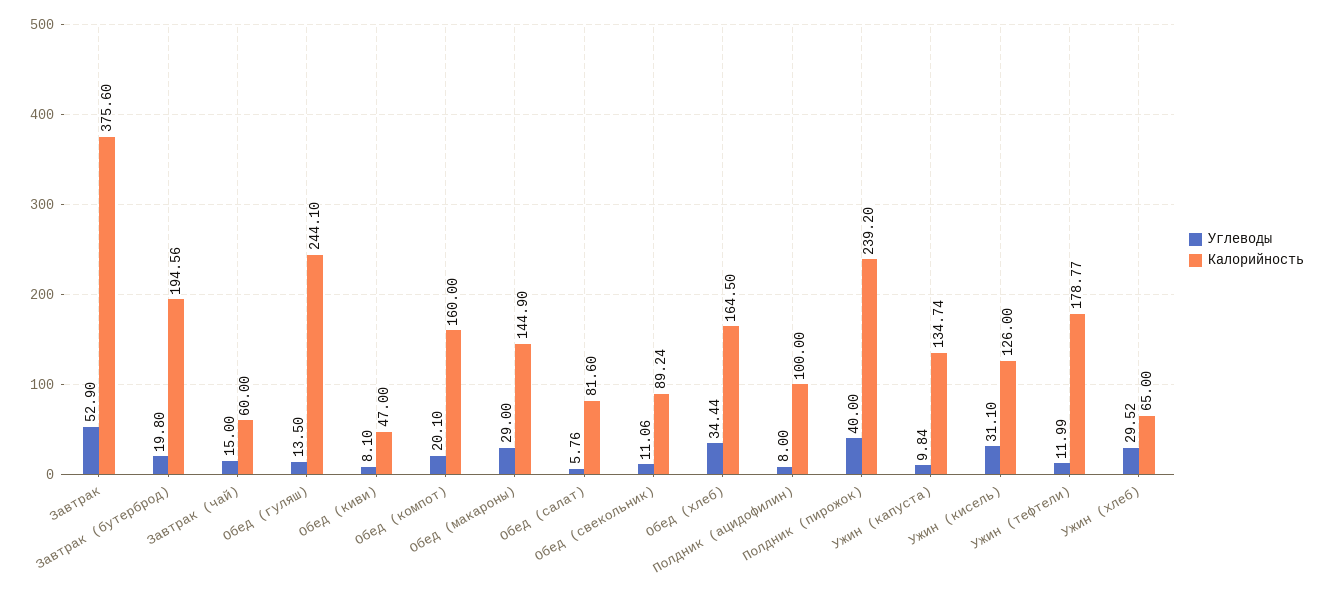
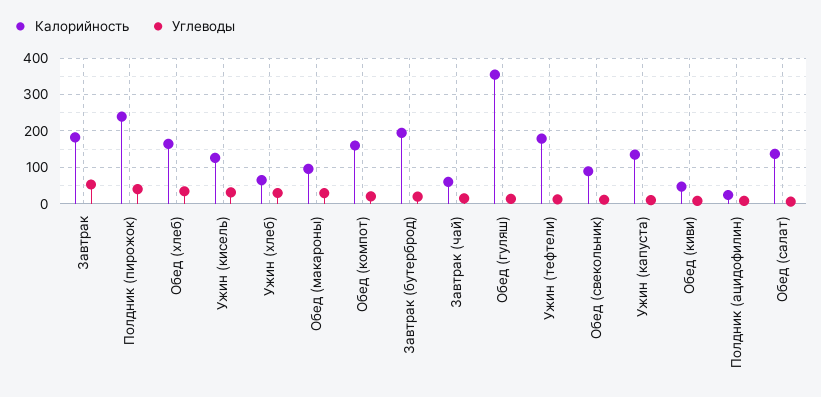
Калорийность, Завтрак: 375.6 -> 180
Калорийность, Обед (гуляш): 244.1 -> 360
Калорийность, Обед (макароны): 144.9 -> 100
Калорийность, Обед (салат): 81.6 -> 140
Калорийность, Полдник (ацидофилин): 100 -> 20

